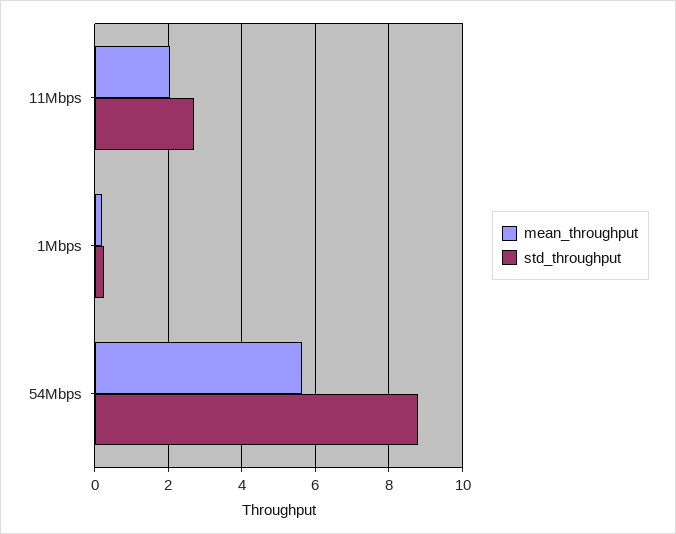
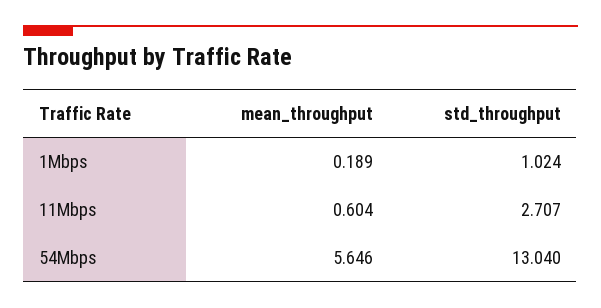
mean_throughput, 11Mbps: 2 -> 0.604
std_throughput, 1Mbps: 0.2 -> 1.024
std_throughput, 54Mbps: 8.8 -> 13.04

